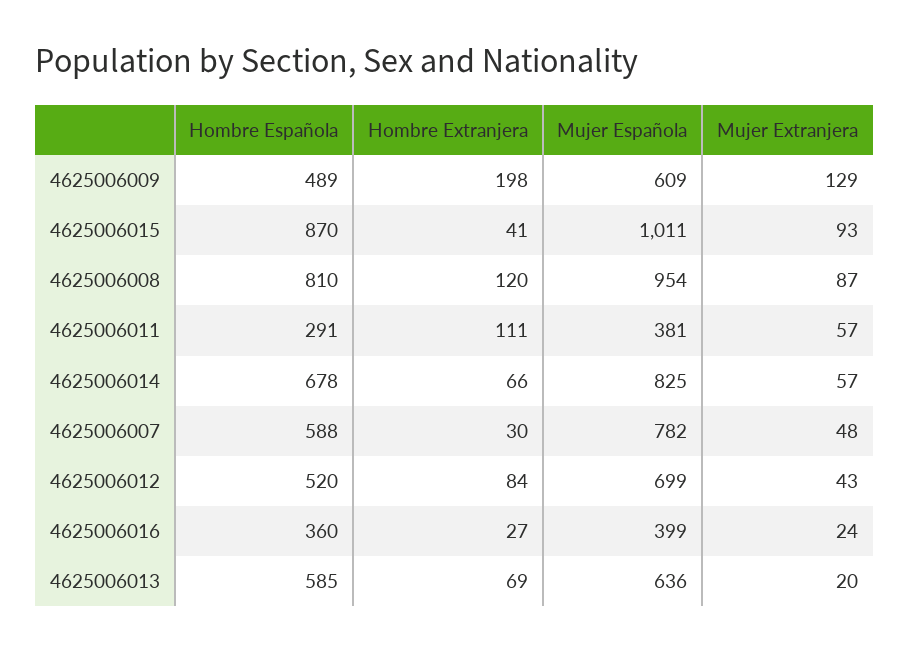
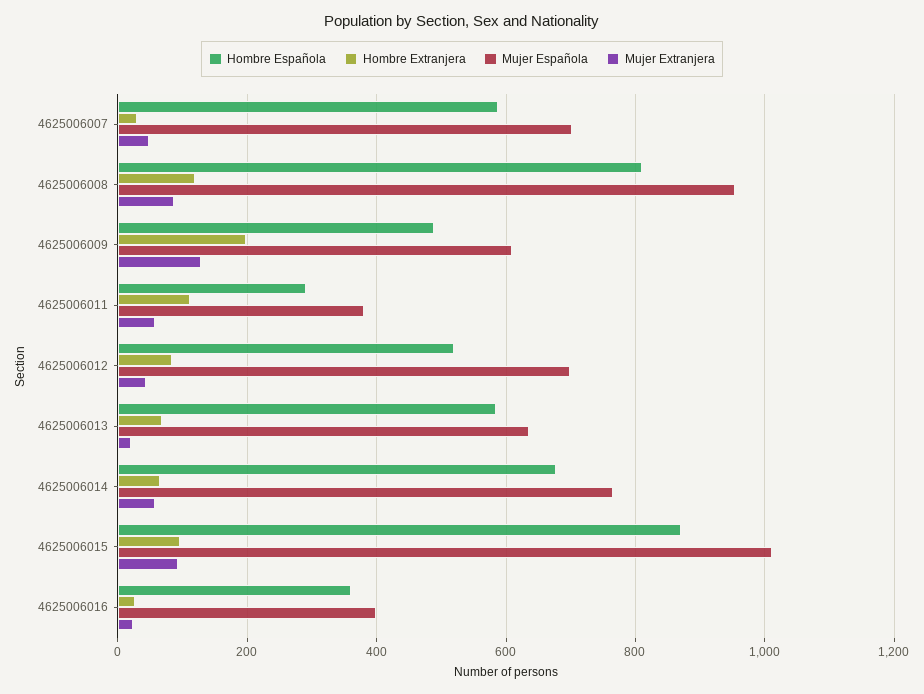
Hombre Extranjera, 4625006015: 41 -> 100
Mujer Española, 4625006014: 825 -> 760
Mujer Española, 4625006007: 782 -> 700

